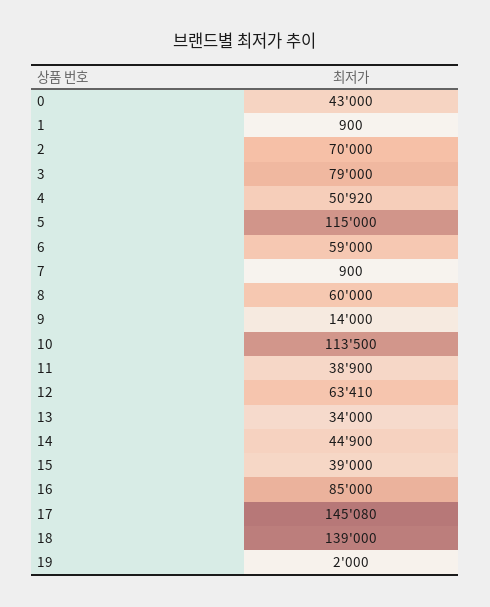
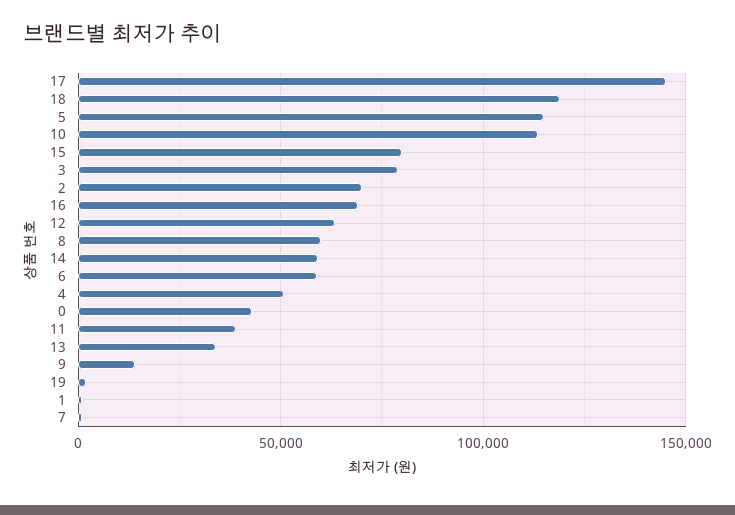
14: 44900 -> 60000
15: 39000 -> 80000
16: 85000 -> 70000
18: 139000 -> 120000

